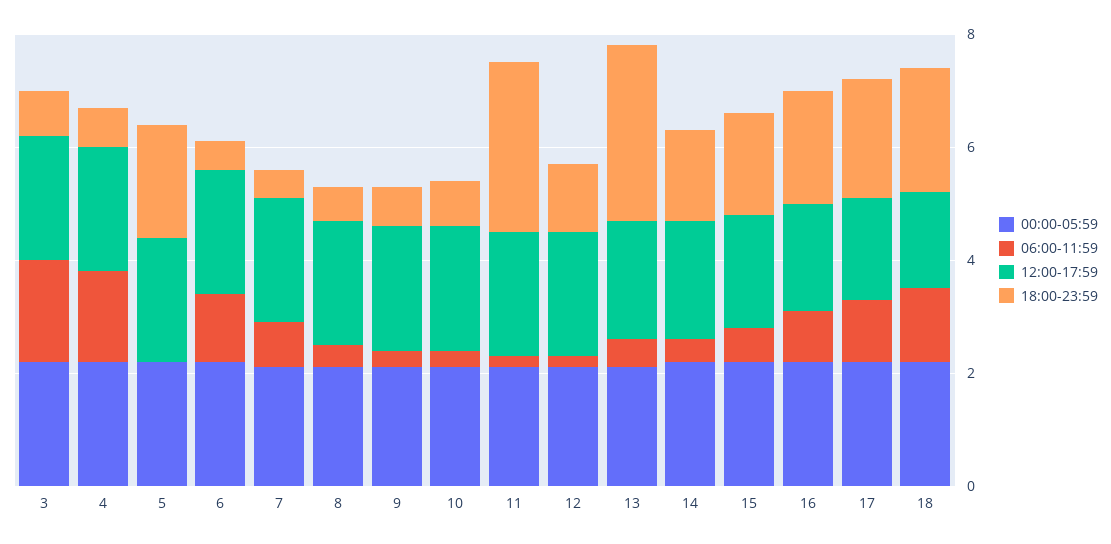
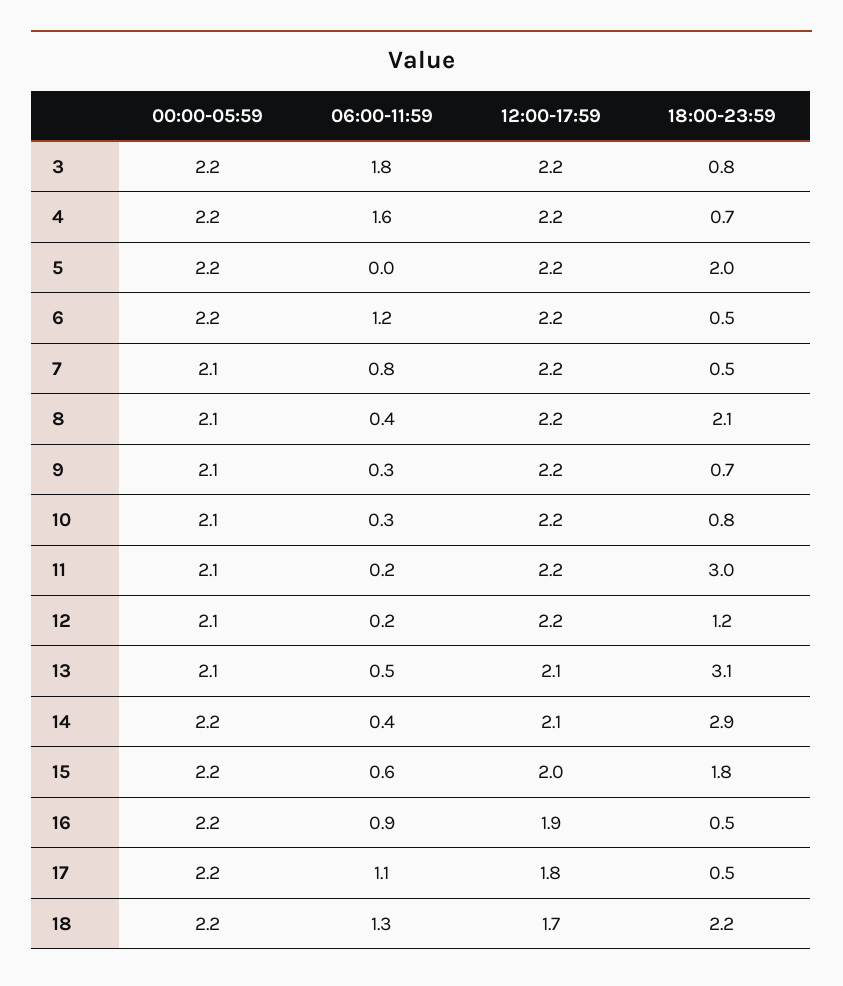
18:00-23:59, 8: 0.5 -> 2.1
18:00-23:59, 14: 1.5 -> 2.9
18:00-23:59, 16: 2 -> 0.5
18:00-23:59, 17: 2 -> 0.5

